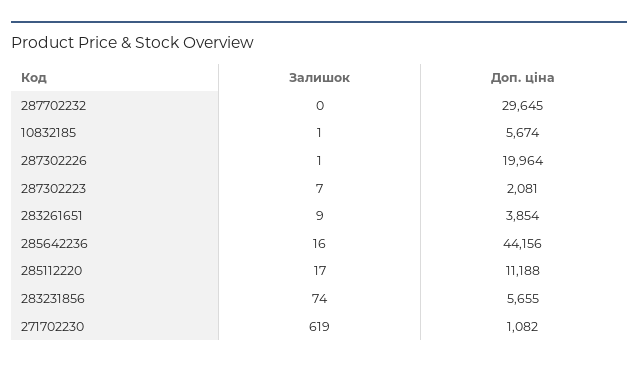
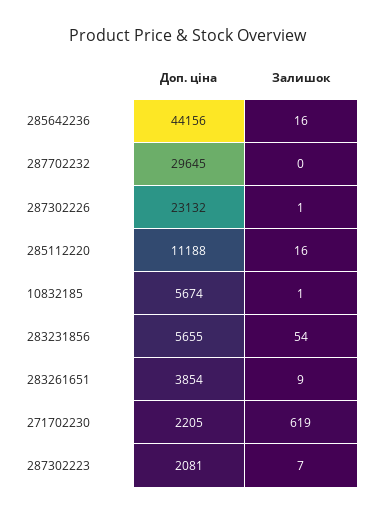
Доп. ціна, 287302226: 19964 -> 23132
Залишок, 285112220: 17 -> 16
Залишок, 283231856: 74 -> 54
Доп. ціна, 271702230: 1082 -> 2205

